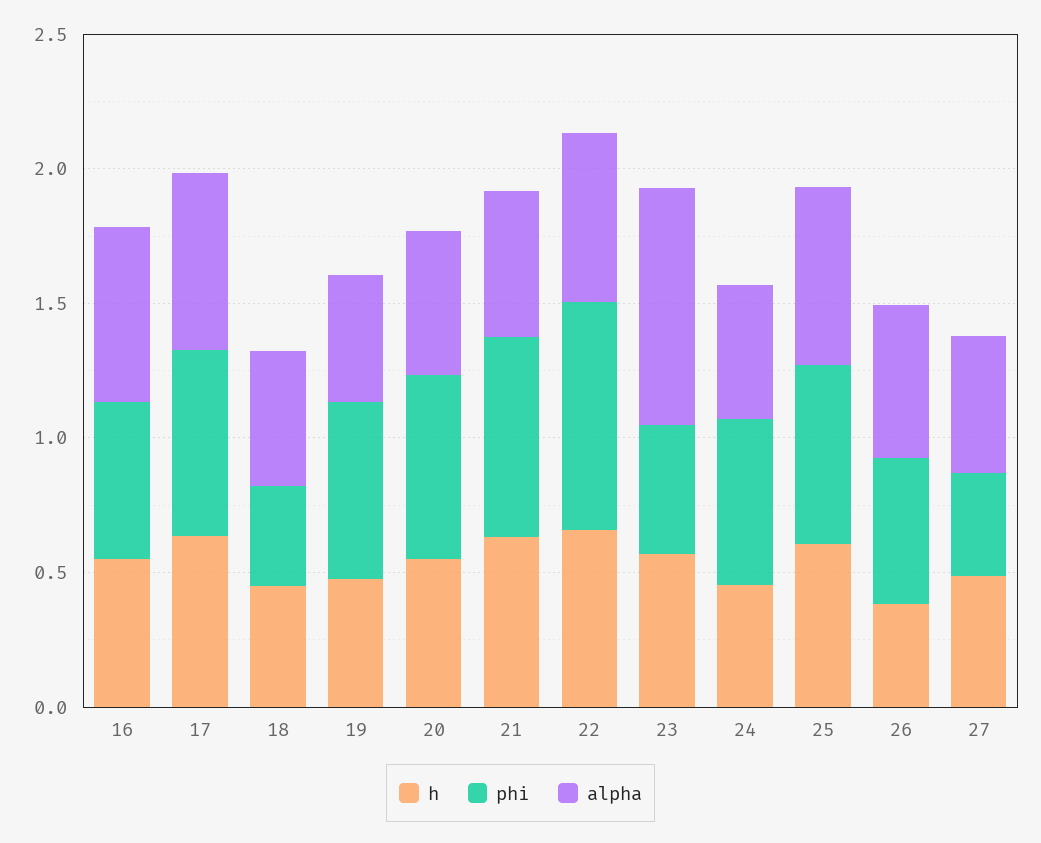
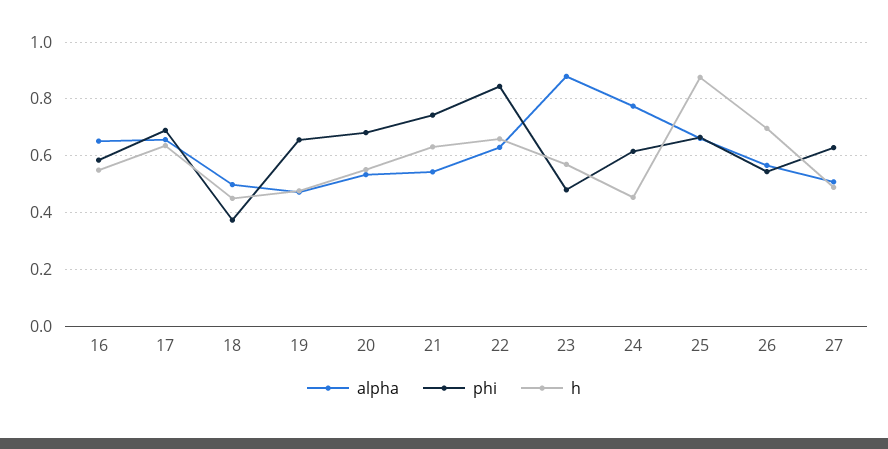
alpha, 24: 0.5 -> 0.775
h, 25: 0.6 -> 0.875
h, 26: 0.4 -> 0.7
phi, 27: 0.4 -> 0.625

